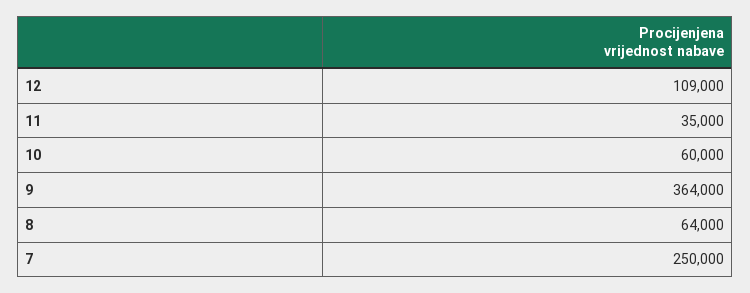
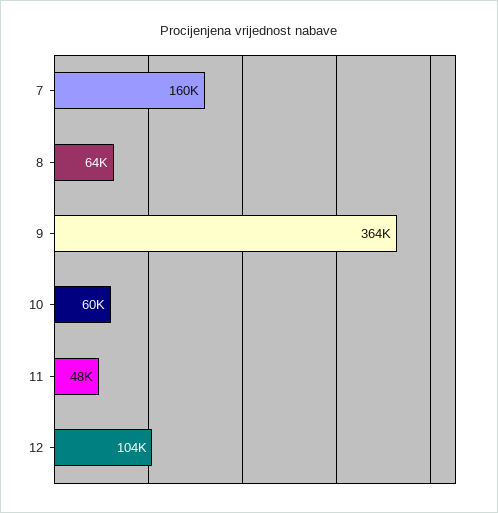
12: 109000 -> 104000
11: 35000 -> 48000
7: 250000 -> 160000

